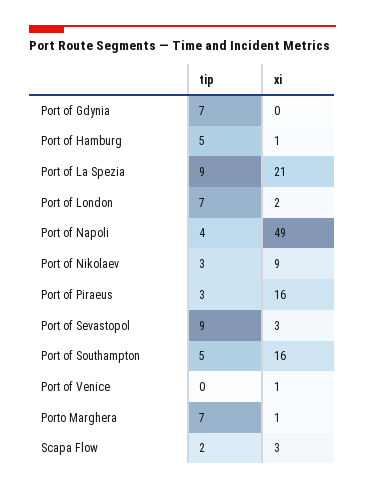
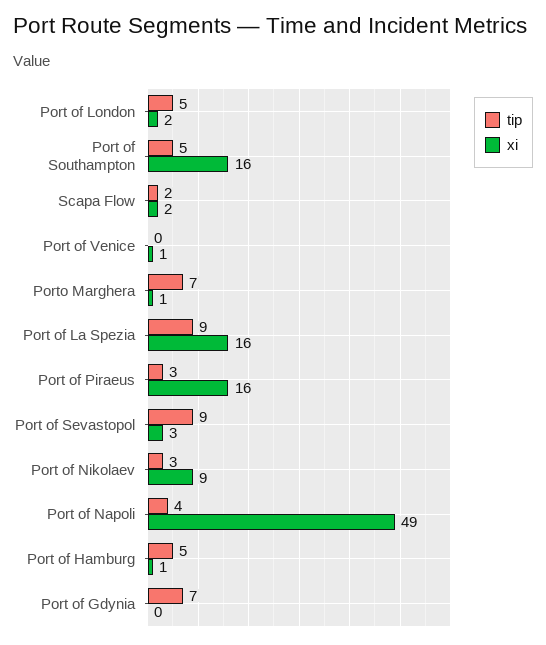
xi, Port of La Spezia: 21 -> 16
tip, Port of London: 7 -> 5
xi, Scapa Flow: 3 -> 2

